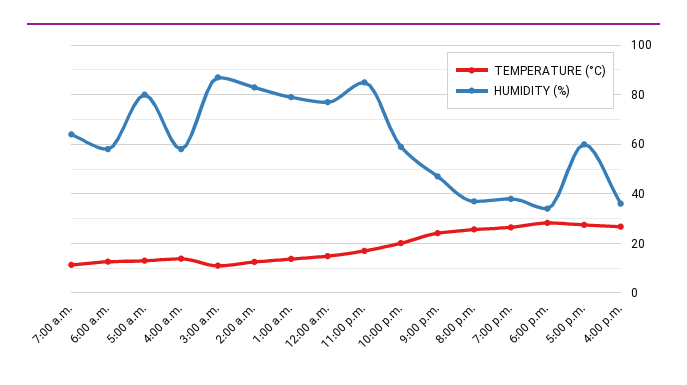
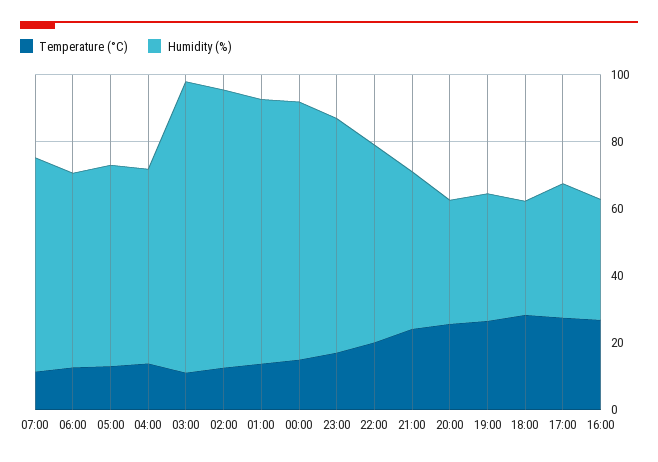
HUMIDITY (%), 5:00 a.m.: 80 -> 60
HUMIDITY (%), 11:00 p.m.: 85 -> 70
HUMIDITY (%), 5:00 p.m.: 60 -> 40

